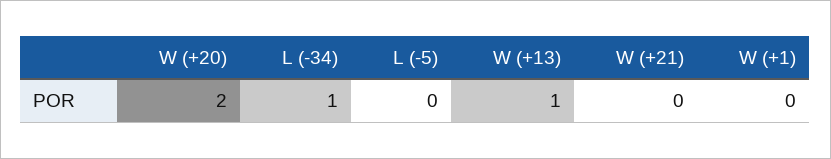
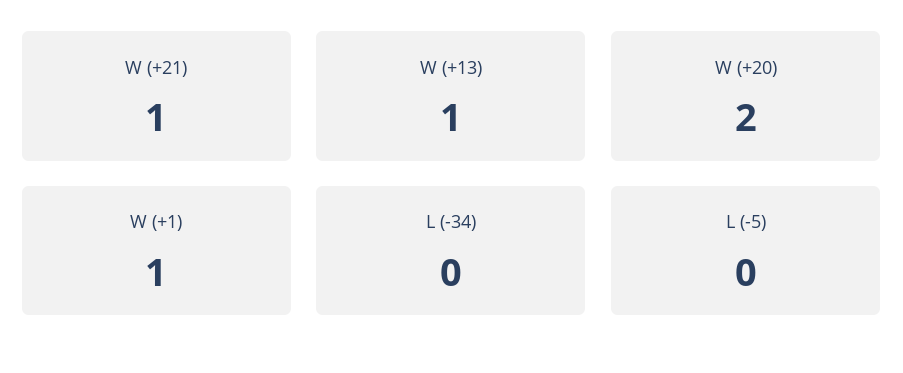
L (-34): 1 -> 0
W (+21): 0 -> 1
W (+1): 0 -> 1

